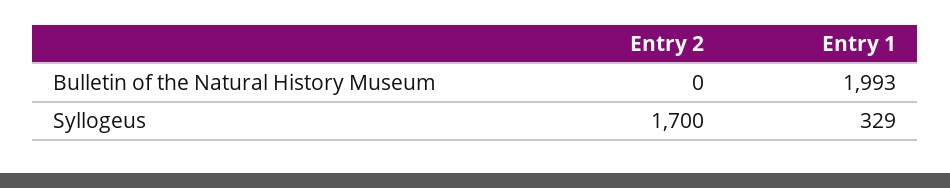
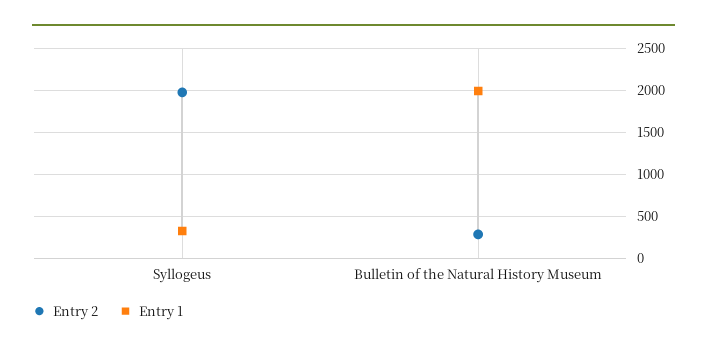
Entry 2, Bulletin of the Natural History Museum: 0 -> 300
Entry 2, Syllogeus: 1700 -> 2000

